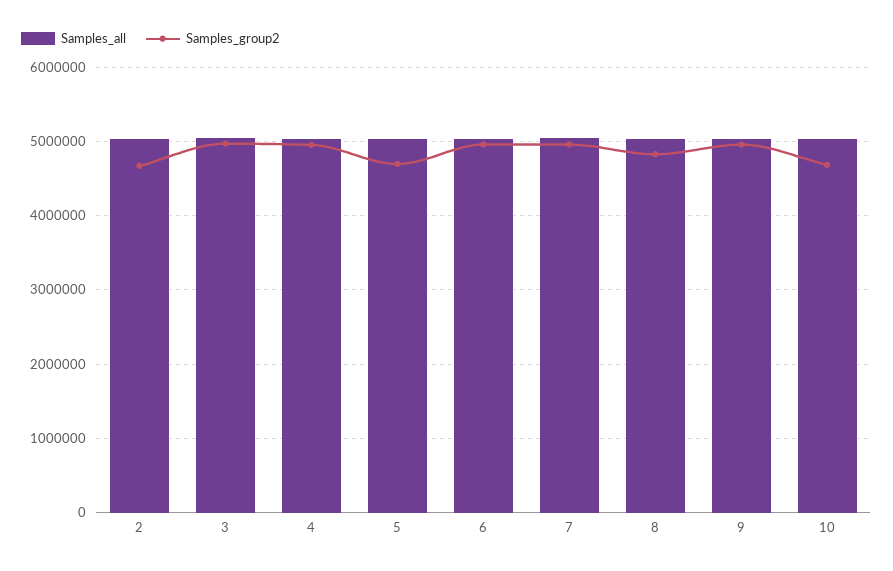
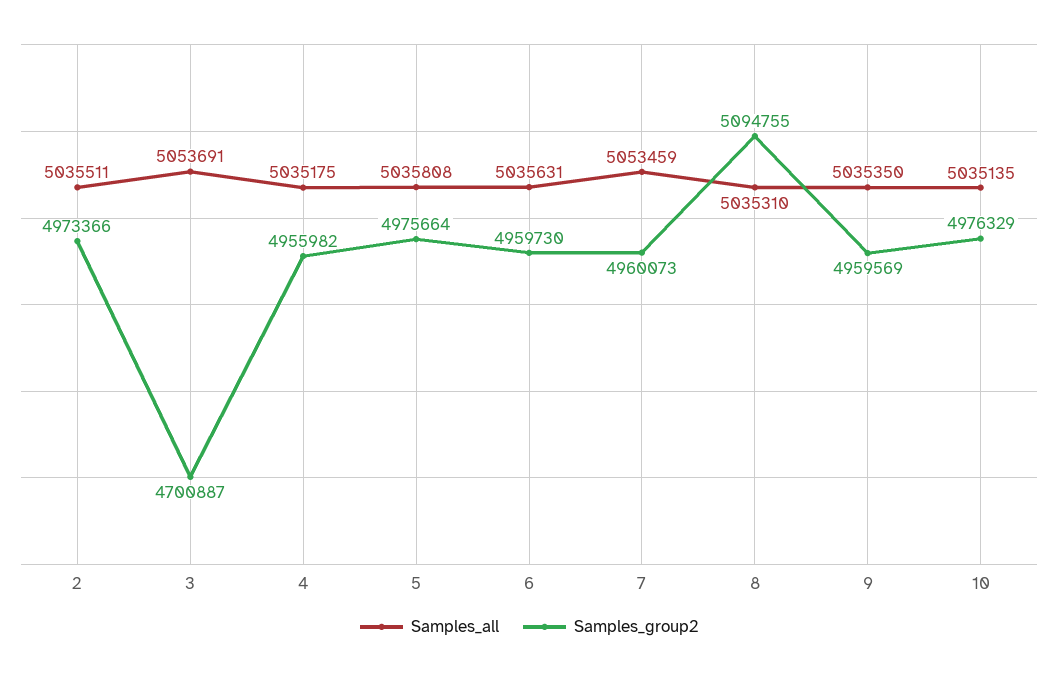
Samples_group2, 2: 4700000 -> 4973366
Samples_group2, 3: 5000000 -> 4700887
Samples_group2, 5: 4700000 -> 4975664
Samples_group2, 8: 4800000 -> 5094755
Samples_group2, 10: 4700000 -> 4976329

